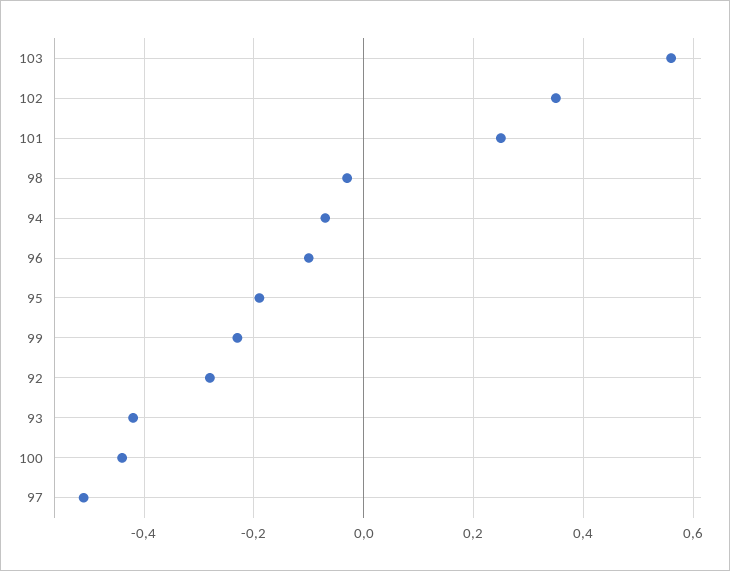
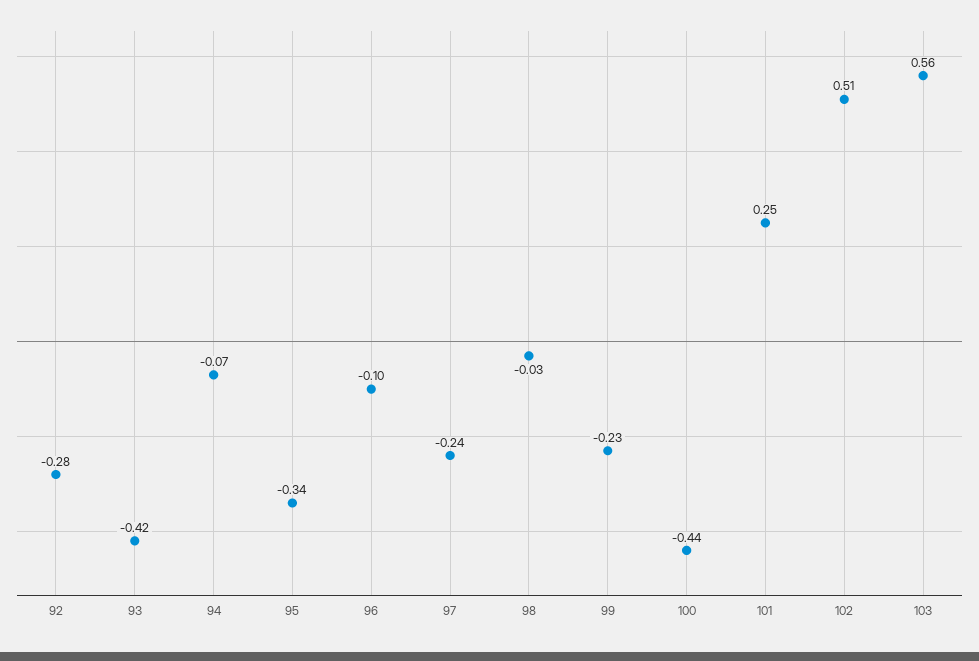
102: 0.35 -> 0.51
95: -0.2 -> -0.34
97: -0.5 -> -0.24

